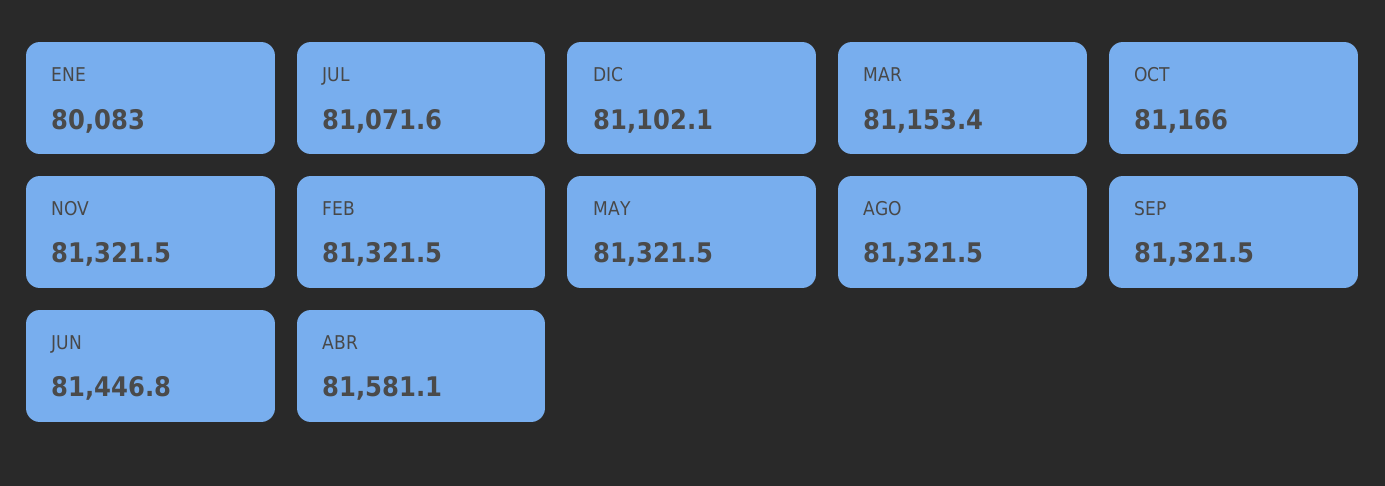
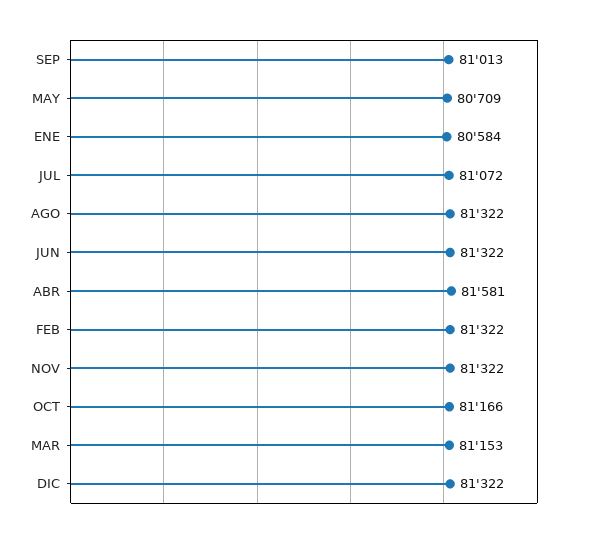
ENE: 80083 -> 80584
DIC: 81102.1 -> 81322
MAY: 81321.5 -> 80709
SEP: 81321.5 -> 81013
JUN: 81446.8 -> 81322

